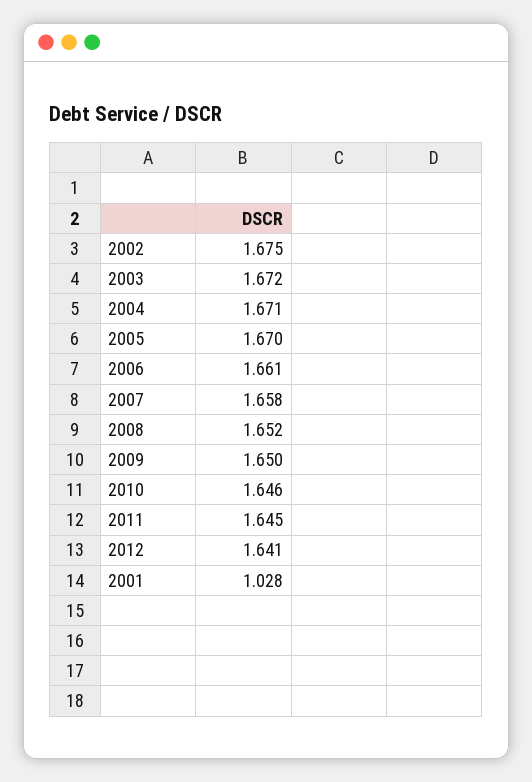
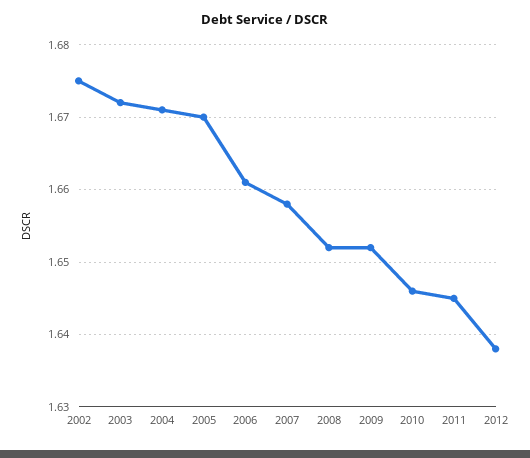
2009: 1.65 -> 1.652
2012: 1.641 -> 1.638
2001: 1.028 -> none

